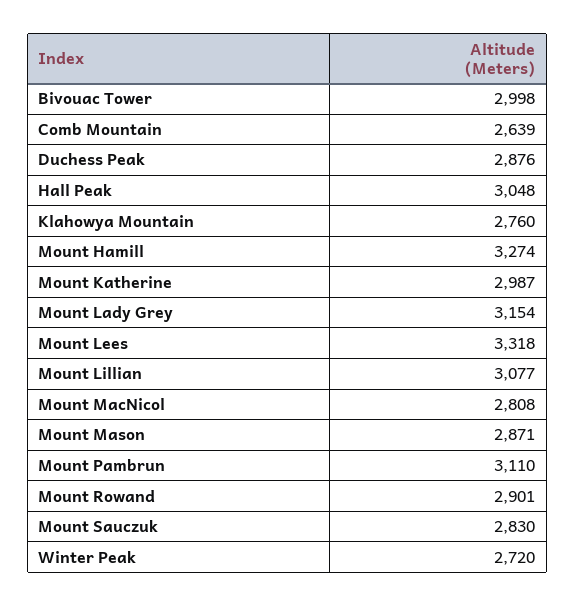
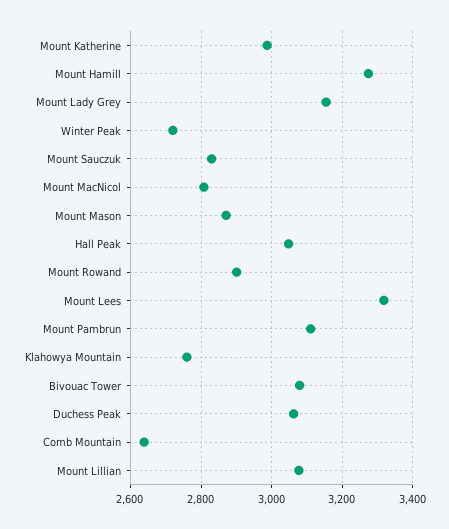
Bivouac Tower: 2998 -> 3080
Duchess Peak: 2876 -> 3060

